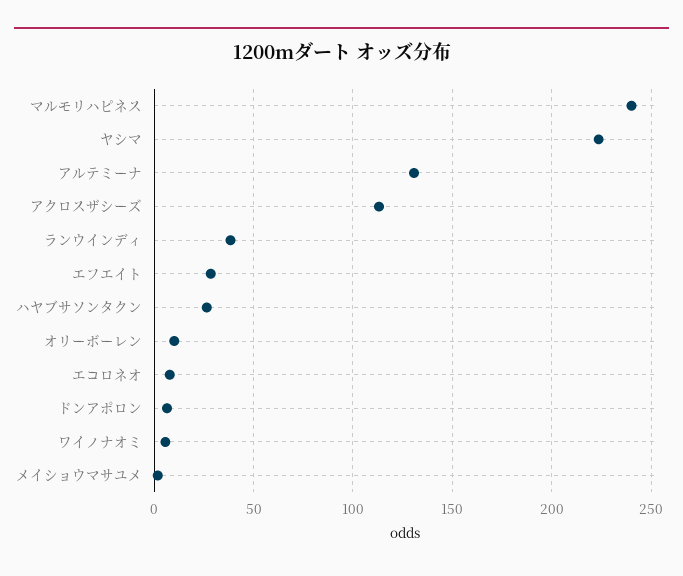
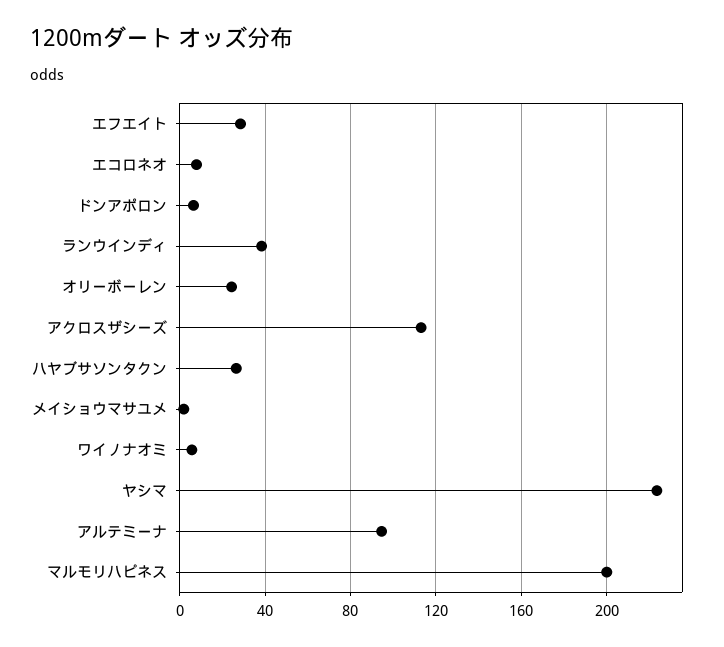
マルモリハピネス: 240 -> 200
アルテミーナ: 130 -> 95
オリーボーレン: 10 -> 25

